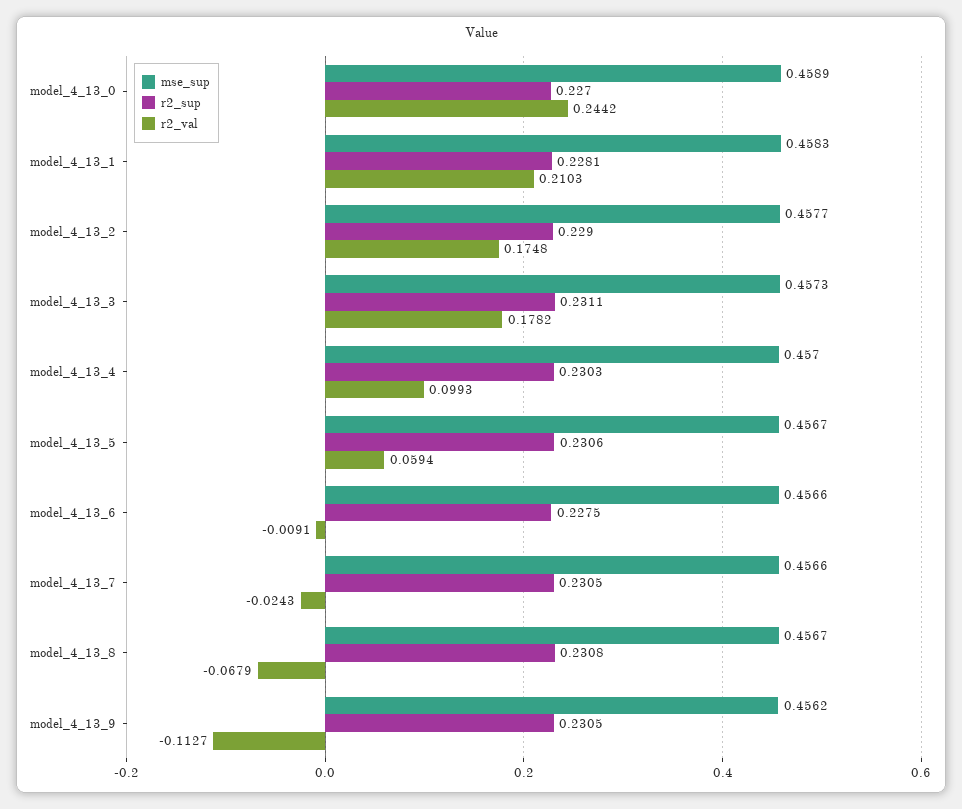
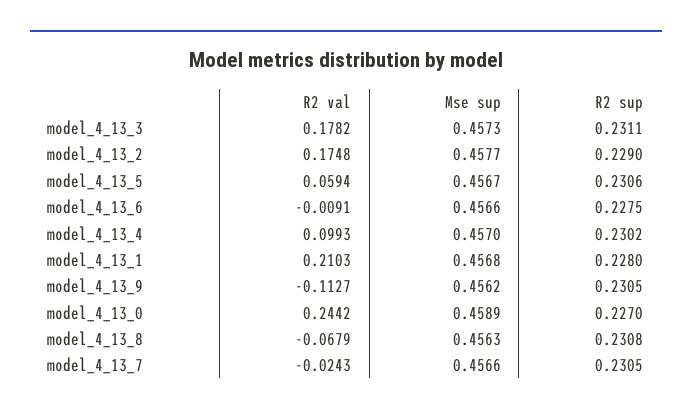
mse_sup, model_4_13_1: 0.4583 -> 0.4568
r2_sup, model_4_13_1: 0.2281 -> 0.228
r2_sup, model_4_13_4: 0.2303 -> 0.2302
mse_sup, model_4_13_8: 0.4567 -> 0.4563

